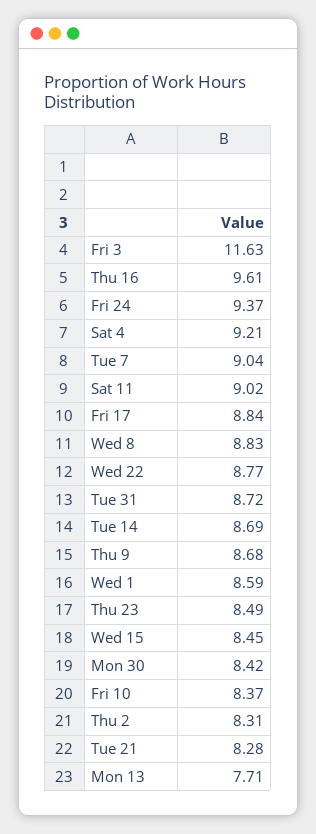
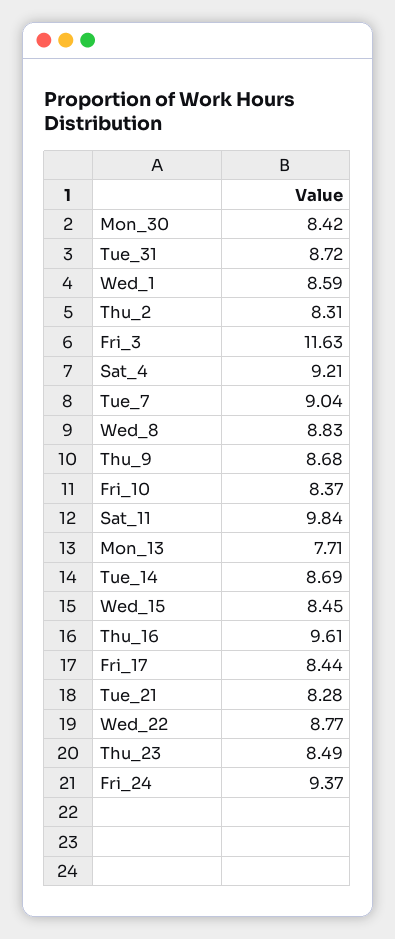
Sat 11: 9.02 -> 9.84
Fri 17: 8.84 -> 8.44

